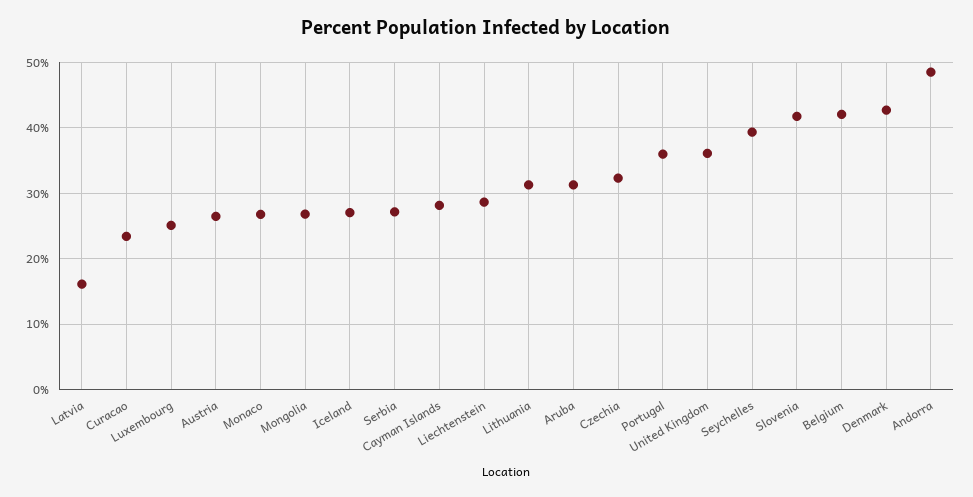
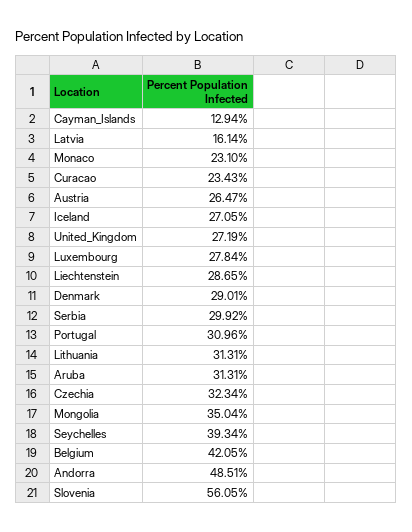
Luxembourg: 25 -> 27.84
Monaco: 27 -> 23.1
Mongolia: 27 -> 35.04
Serbia: 27 -> 29.92
Cayman Islands: 28 -> 12.94
Portugal: 36 -> 30.96
United Kingdom: 36 -> 27.19
Slovenia: 42 -> 56.05
Denmark: 43 -> 29.01

